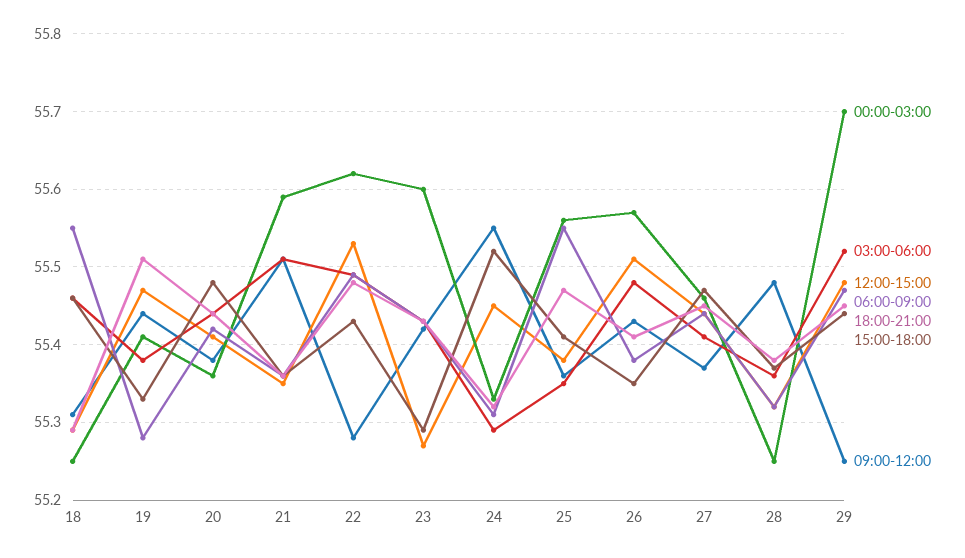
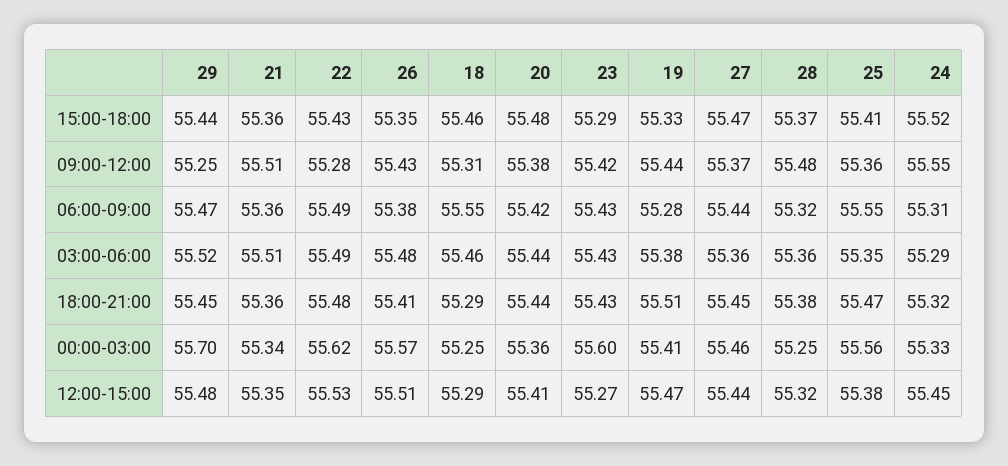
00:00-03:00, 21: 55.59 -> 55.34
03:00-06:00, 27: 55.41 -> 55.36

